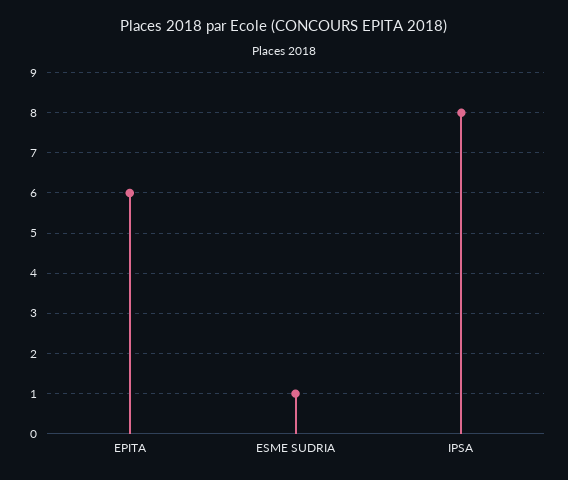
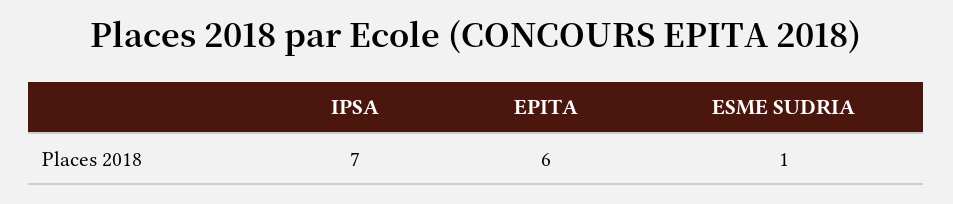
IPSA: 8 -> 7

